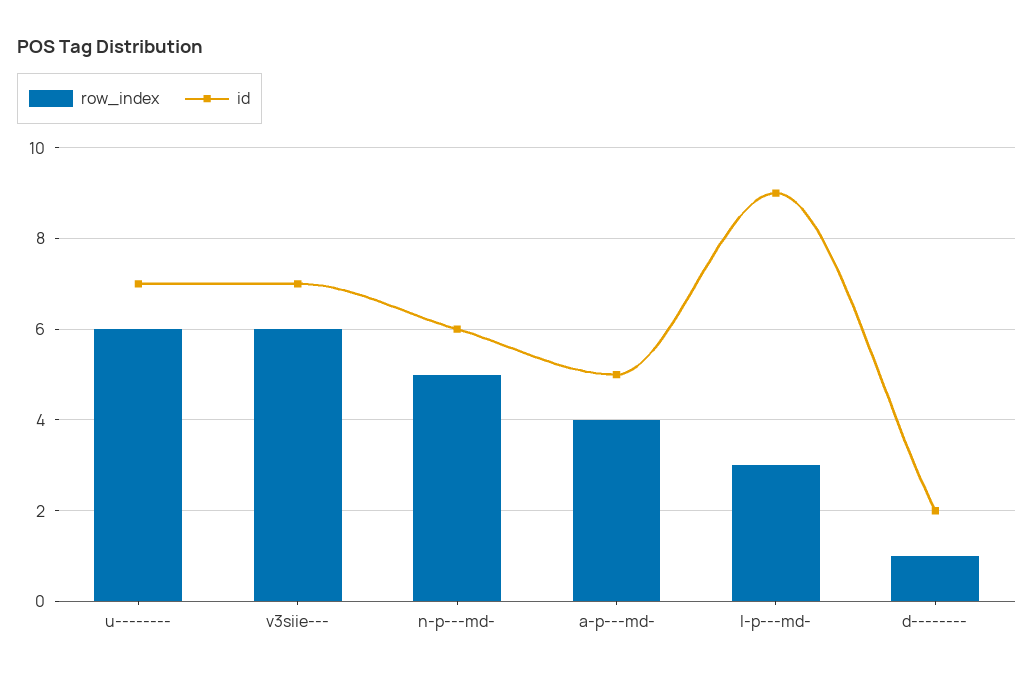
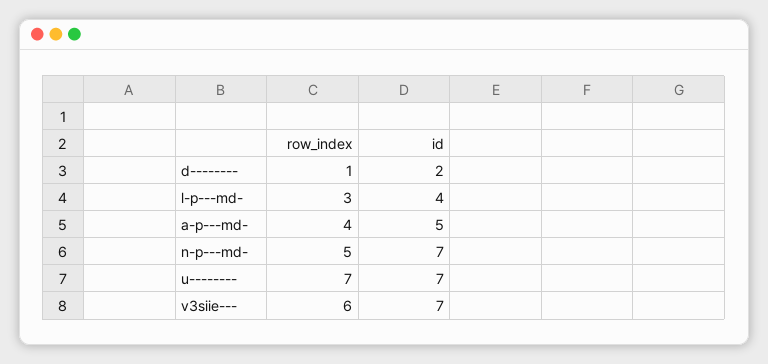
row_index, u--------: 6 -> 7
id, n-p---md-: 6 -> 7
id, l-p---md-: 9 -> 4

